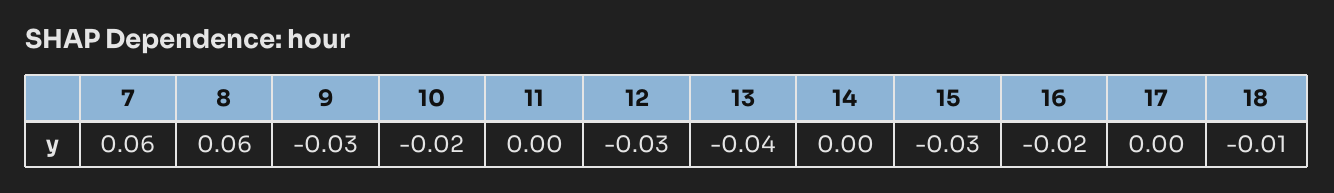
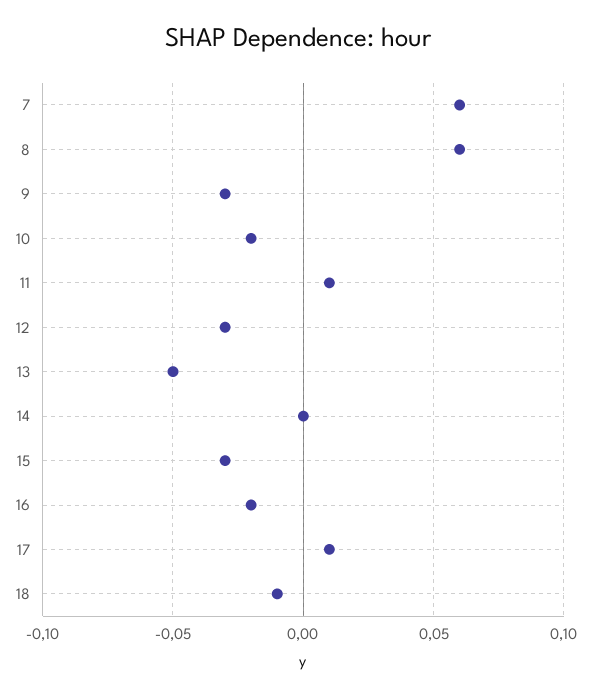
11: 0 -> 0.01
13: -0.04 -> -0.05
17: 0 -> 0.01

